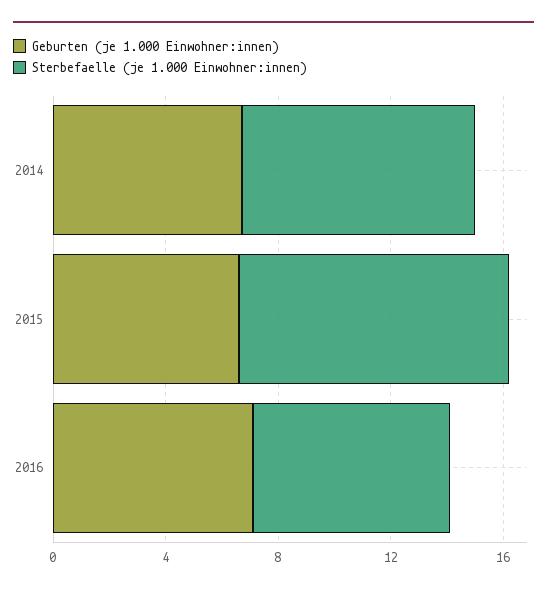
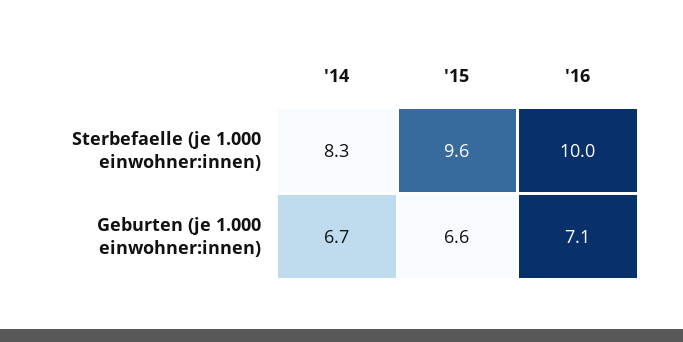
Sterbefaelle (je 1.000 Einwohner:innen), 2016: 7 -> 10

